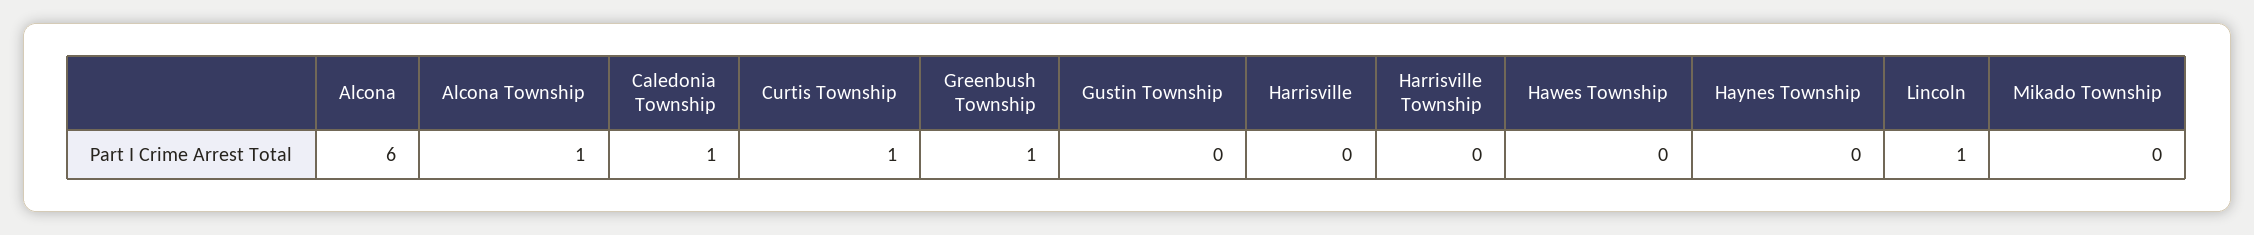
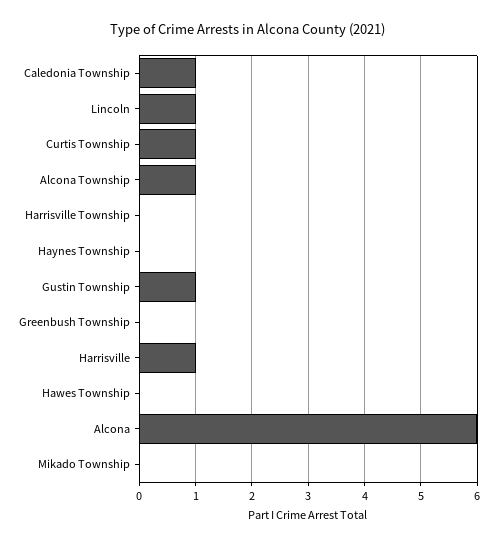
Greenbush Township: 1 -> 0
Gustin Township: 0 -> 1
Harrisville: 0 -> 1

